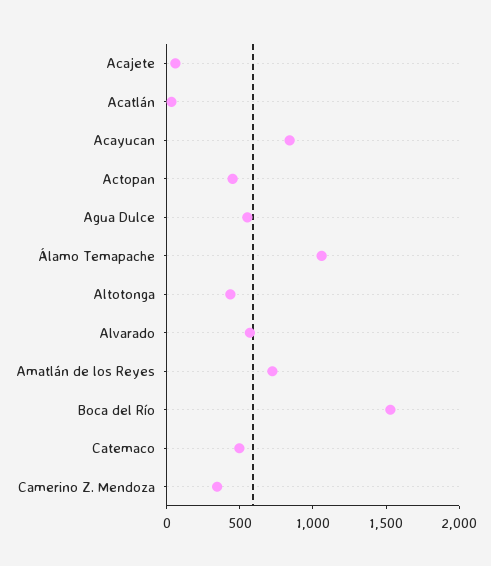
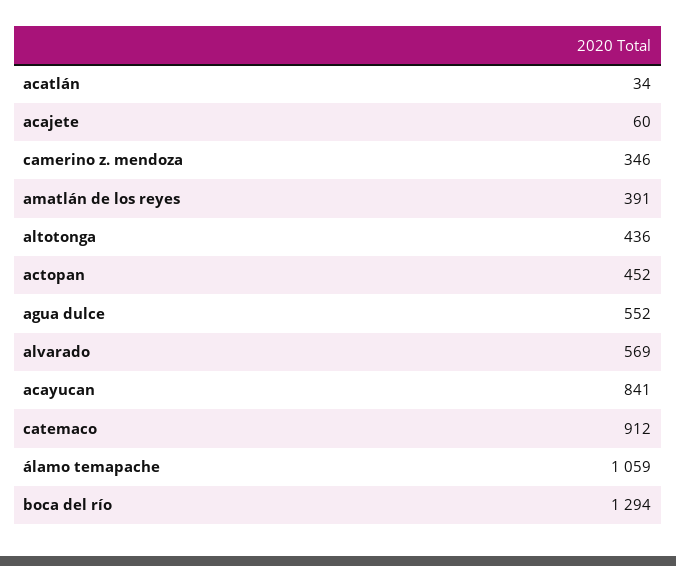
Amatlán de los Reyes: 700 -> 391
Boca del Río: 1500 -> 1294
Catemaco: 500 -> 912

